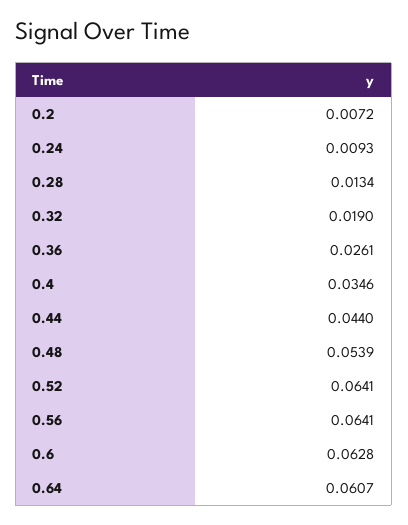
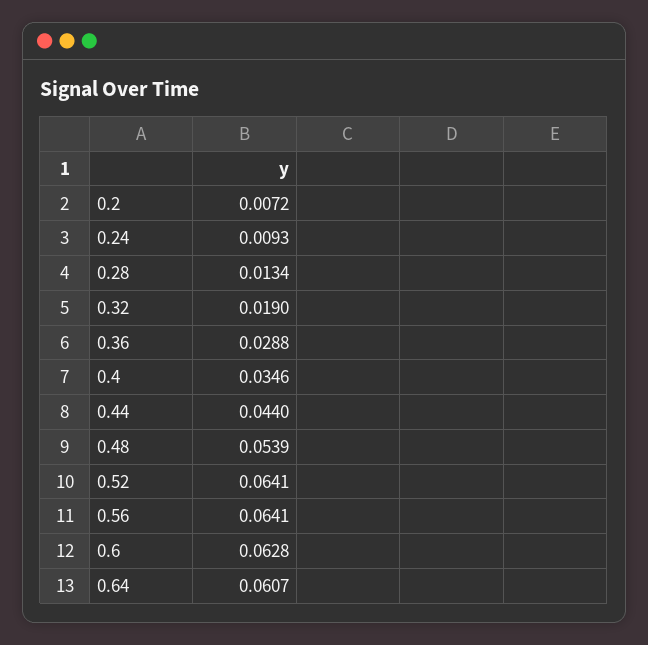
0.36: 0.0261 -> 0.0288

